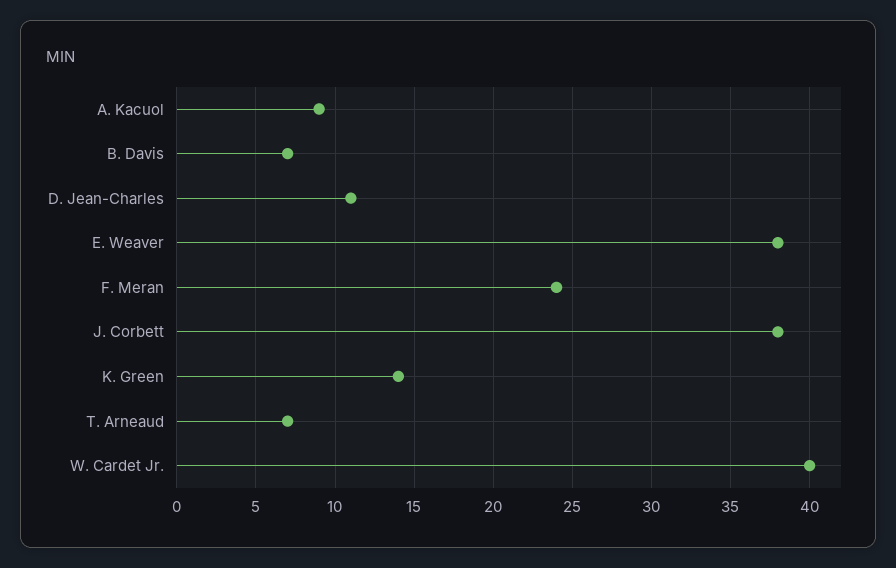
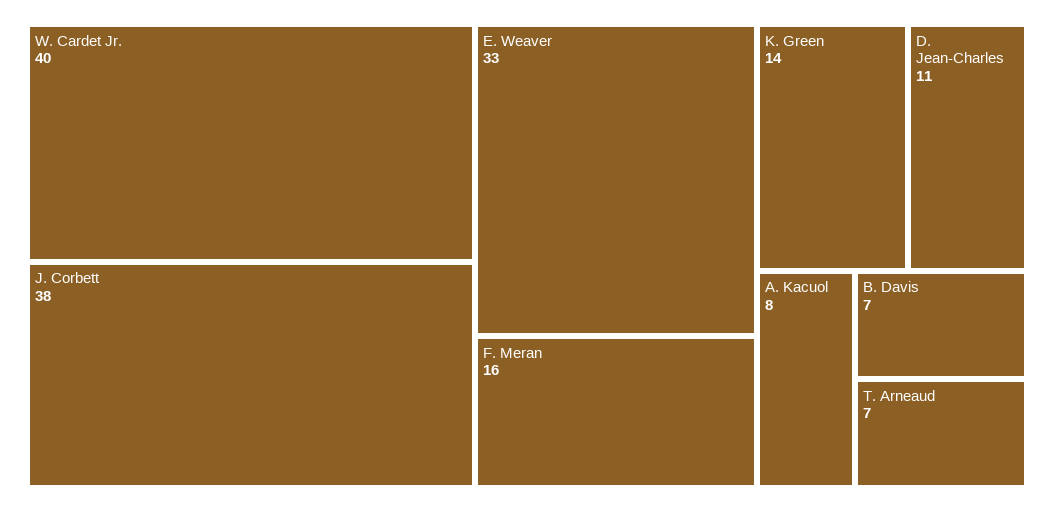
A. Kacuol: 9 -> 8
E. Weaver: 38 -> 33
F. Meran: 24 -> 16

